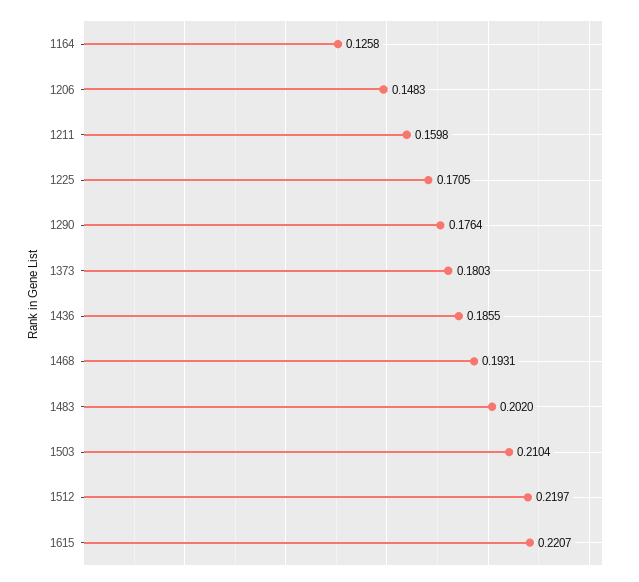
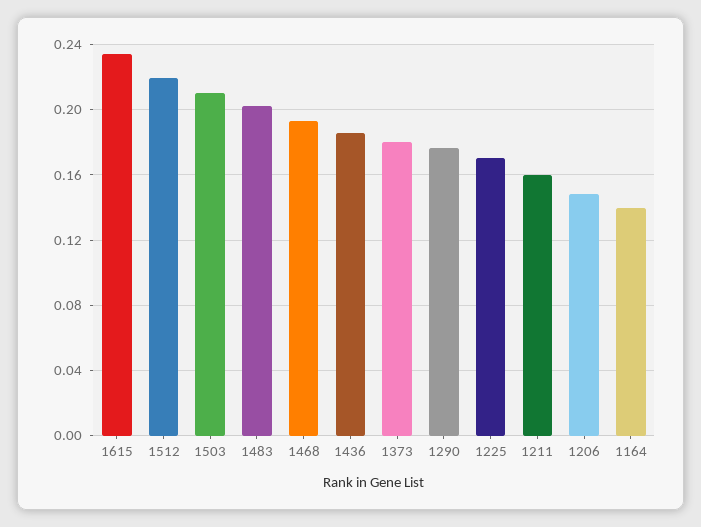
1164: 0.1258 -> 0.14
1615: 0.2207 -> 0.235

